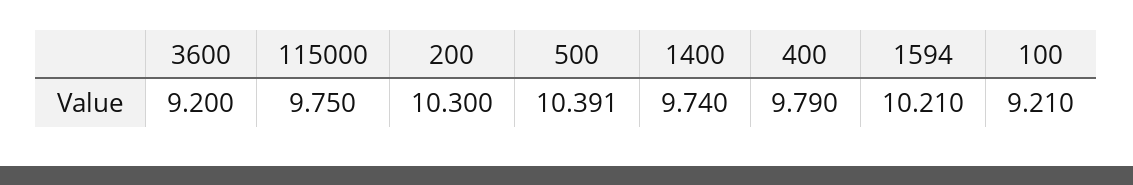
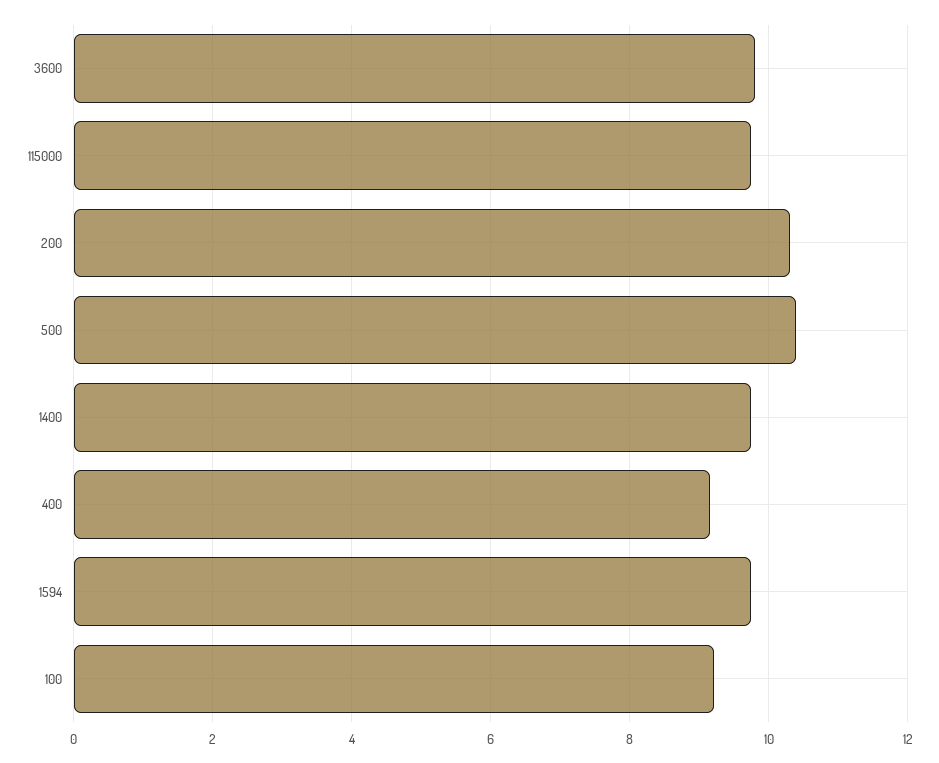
3600: 9.2 -> 9.8
400: 9.79 -> 9.2
1594: 10.21 -> 9.8

